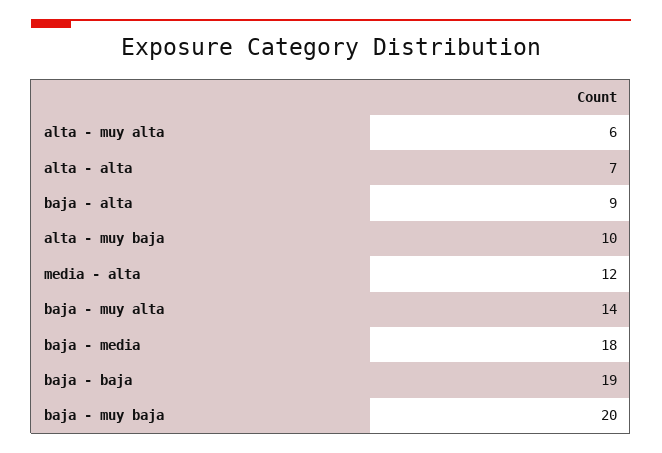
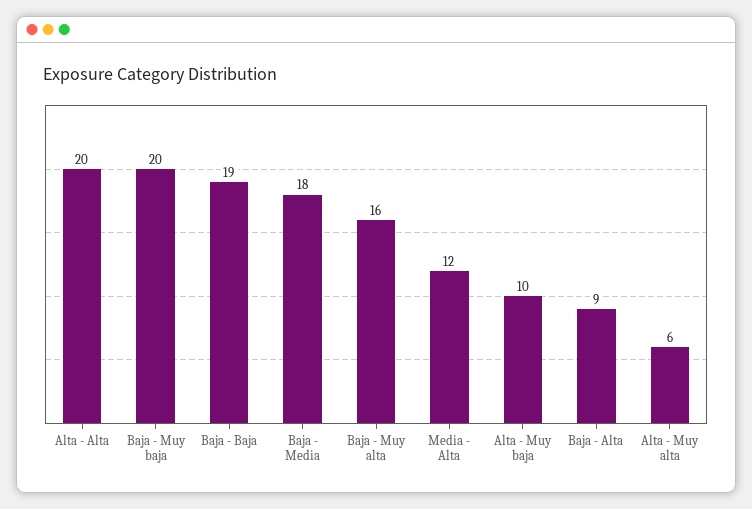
alta - alta: 7 -> 20
baja - muy alta: 14 -> 16

